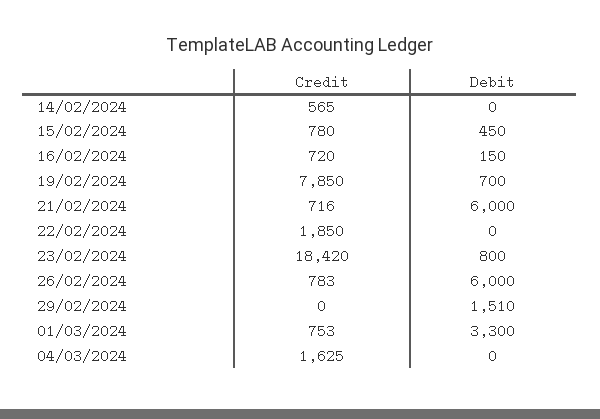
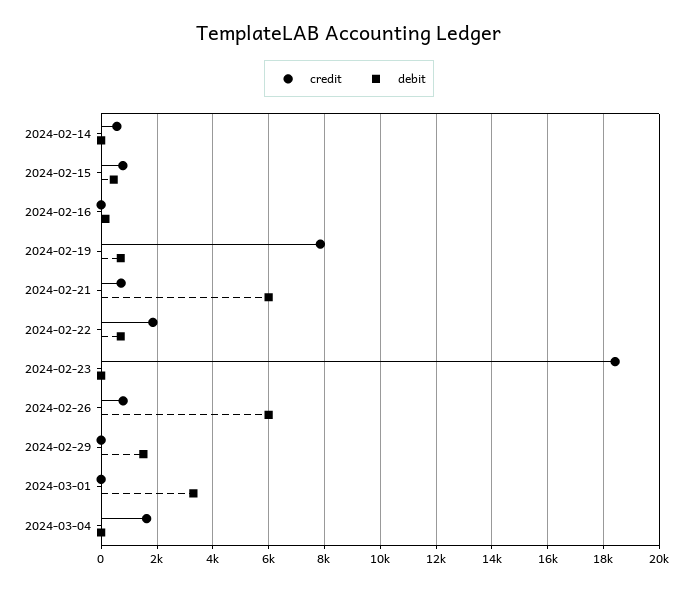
Credit, 16/02/2024: 720 -> 0
Debit, 22/02/2024: 0 -> 750
Debit, 23/02/2024: 800 -> 0
Credit, 01/03/2024: 753 -> 0

